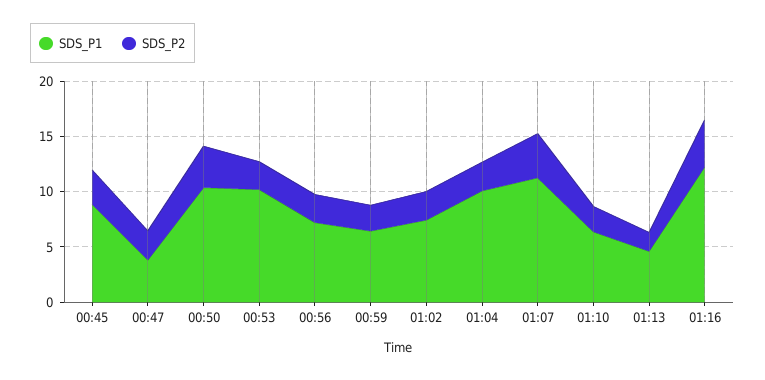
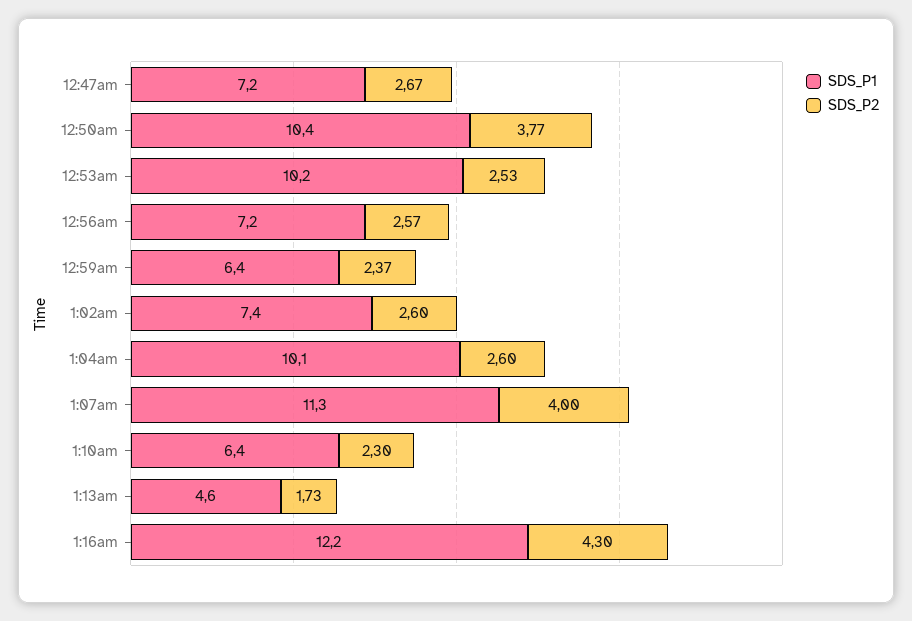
SDS_P1, 00:45: 9 -> none
SDS_P2, 00:45: 3 -> none
SDS_P1, 00:47: 4 -> 7.2

